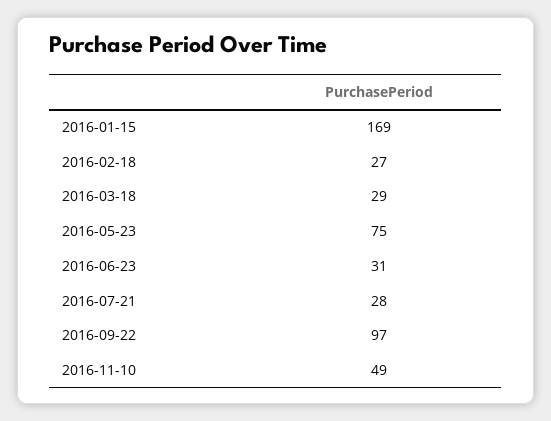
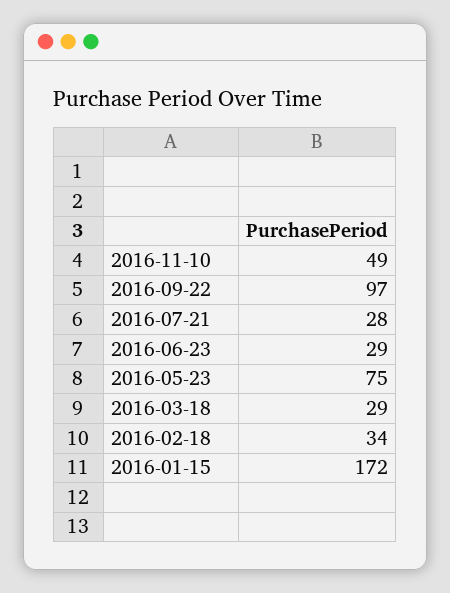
2016-01-15: 169 -> 172
2016-02-18: 27 -> 34
2016-06-23: 31 -> 29

